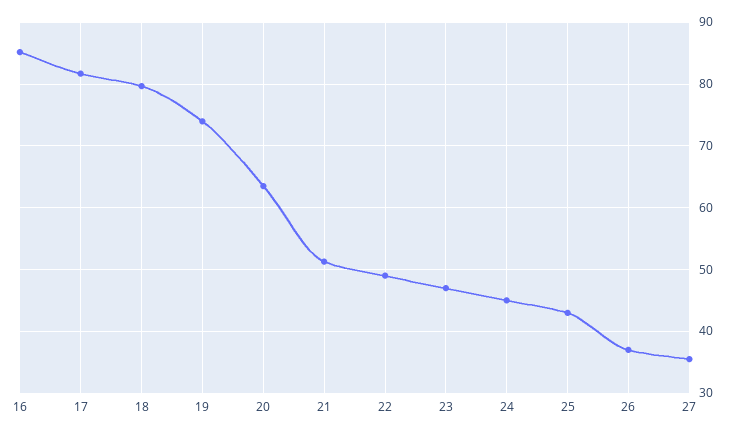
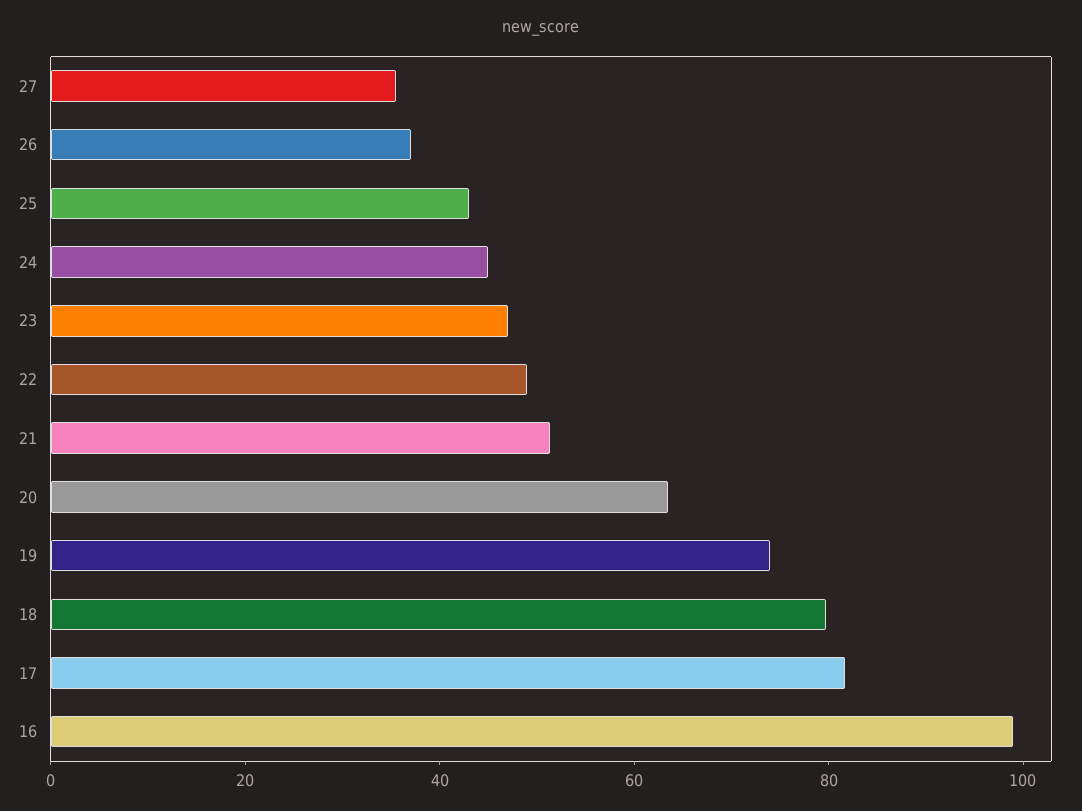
16: 85 -> 100

